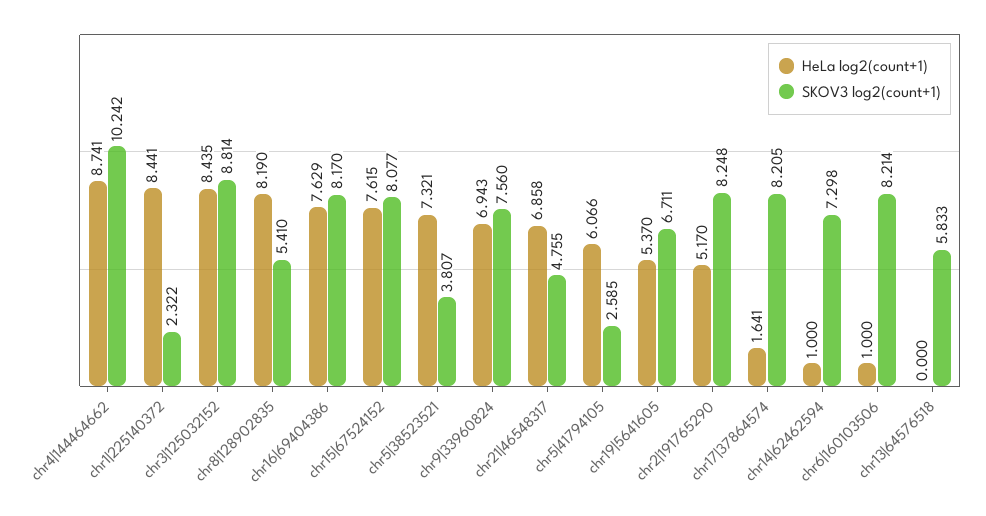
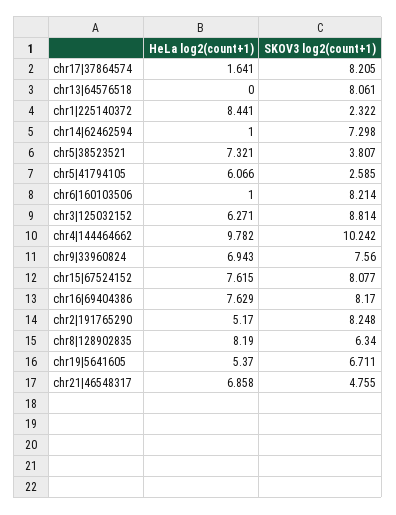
HeLa log2(count+1), chr4|144464662: 8.741 -> 9.782
HeLa log2(count+1), chr3|125032152: 8.435 -> 6.271
SKOV3 log2(count+1), chr8|128902835: 5.41 -> 6.34
SKOV3 log2(count+1), chr13|64576518: 5.833 -> 8.061

